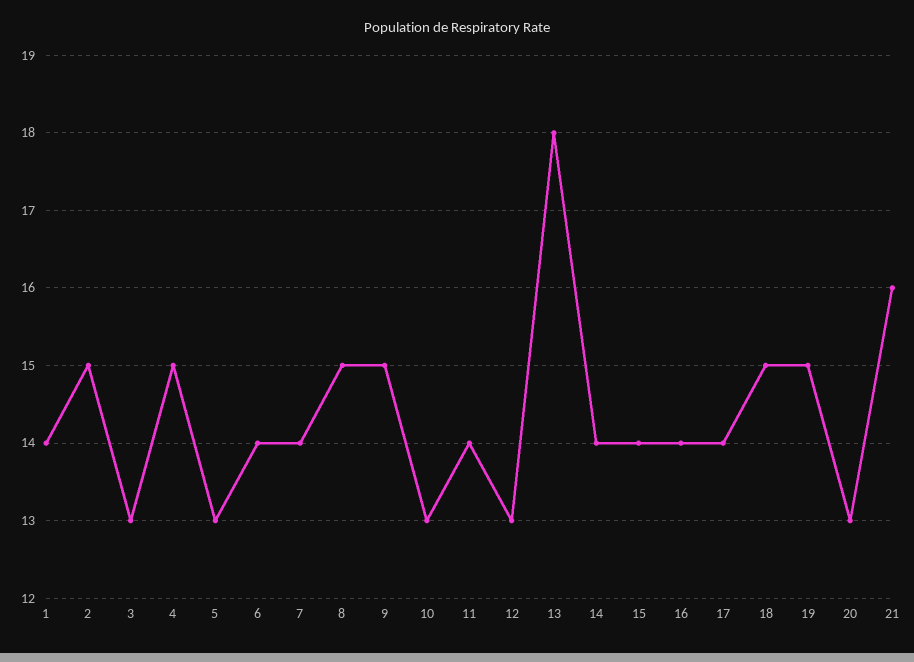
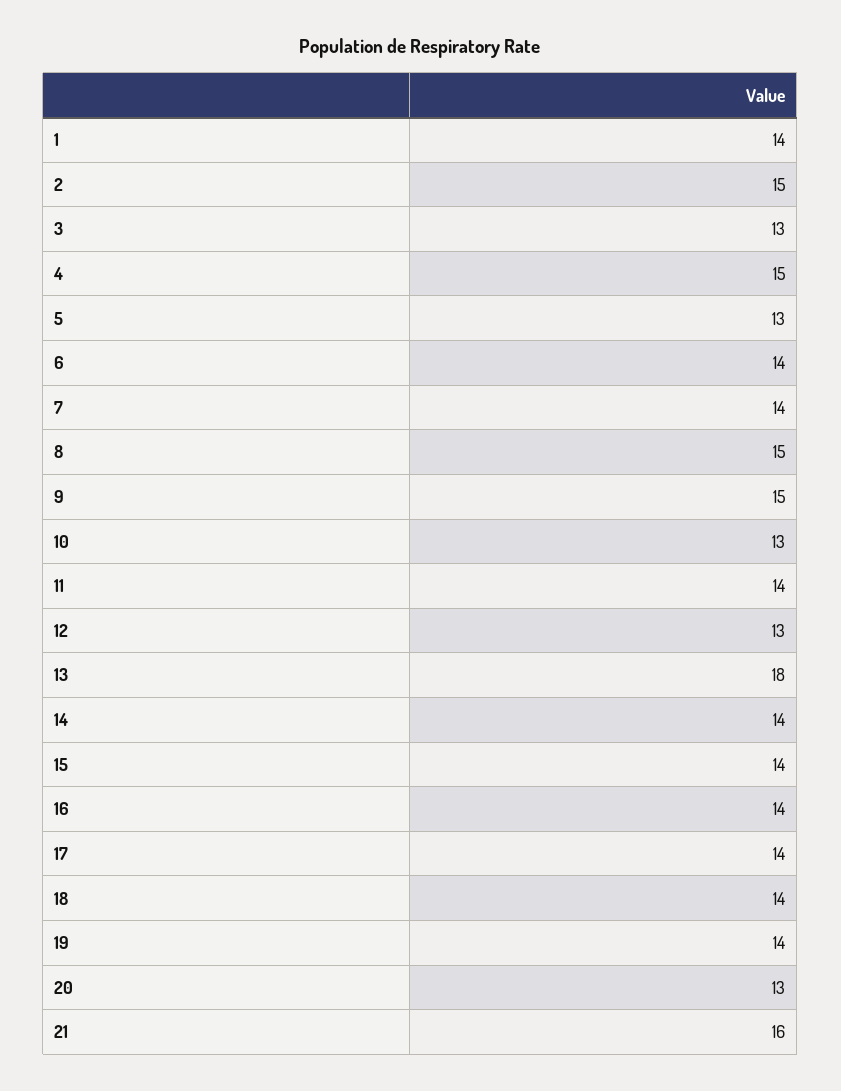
18: 15 -> 14
19: 15 -> 14

